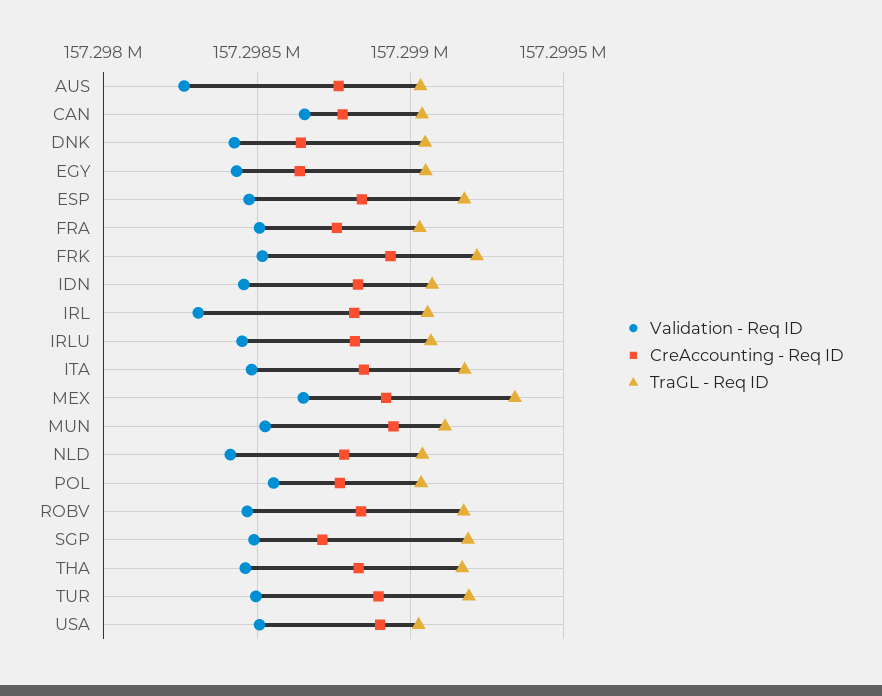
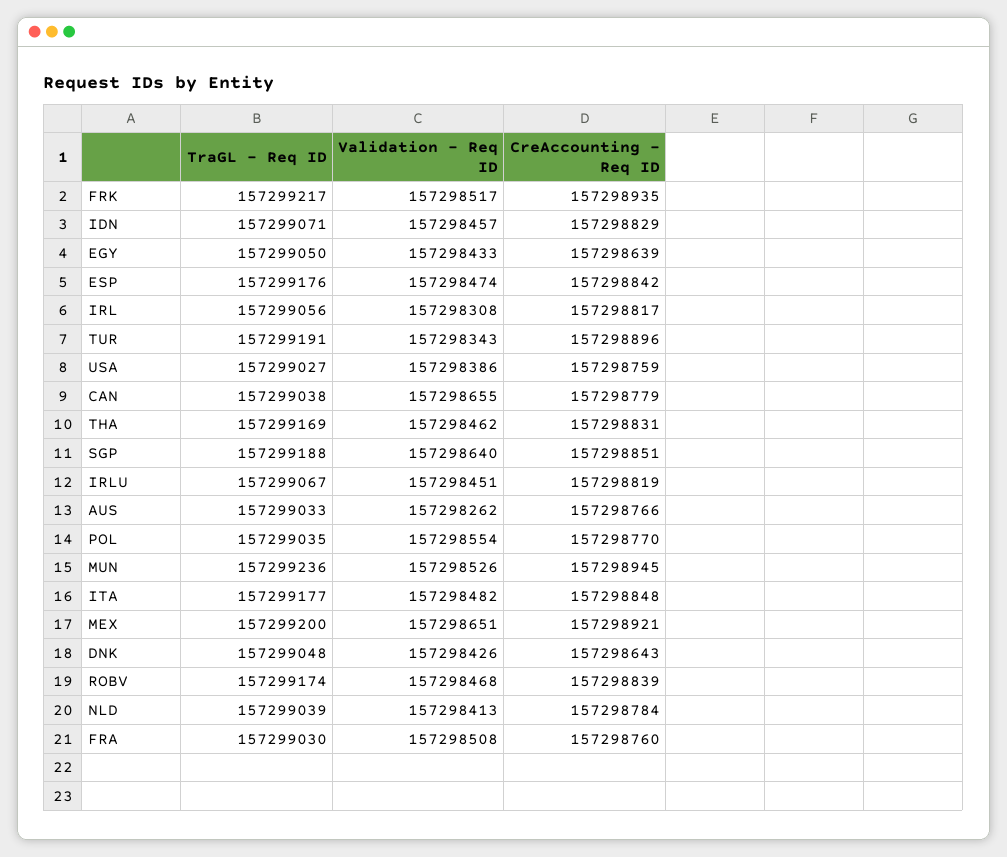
TraGL - Req ID, MEX: 157299350 -> 157299200
TraGL - Req ID, MUN: 157299100 -> 157299236
Validation - Req ID, SGP: 157298500 -> 157298640
CreAccounting - Req ID, SGP: 157298700 -> 157298851
Validation - Req ID, TUR: 157298500 -> 157298343
Validation - Req ID, USA: 157298500 -> 157298386
CreAccounting - Req ID, USA: 157298900 -> 157298759

